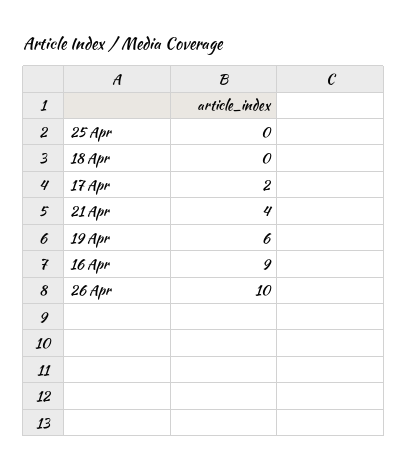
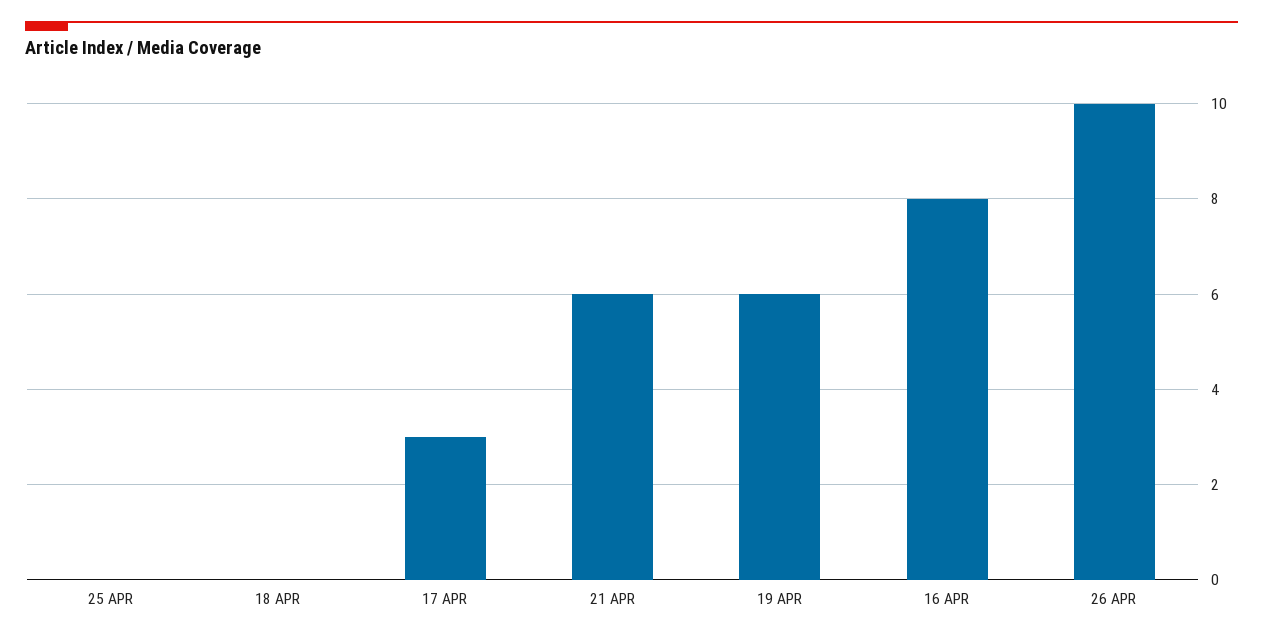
17 Apr: 2 -> 3
21 Apr: 4 -> 6
16 Apr: 9 -> 8

